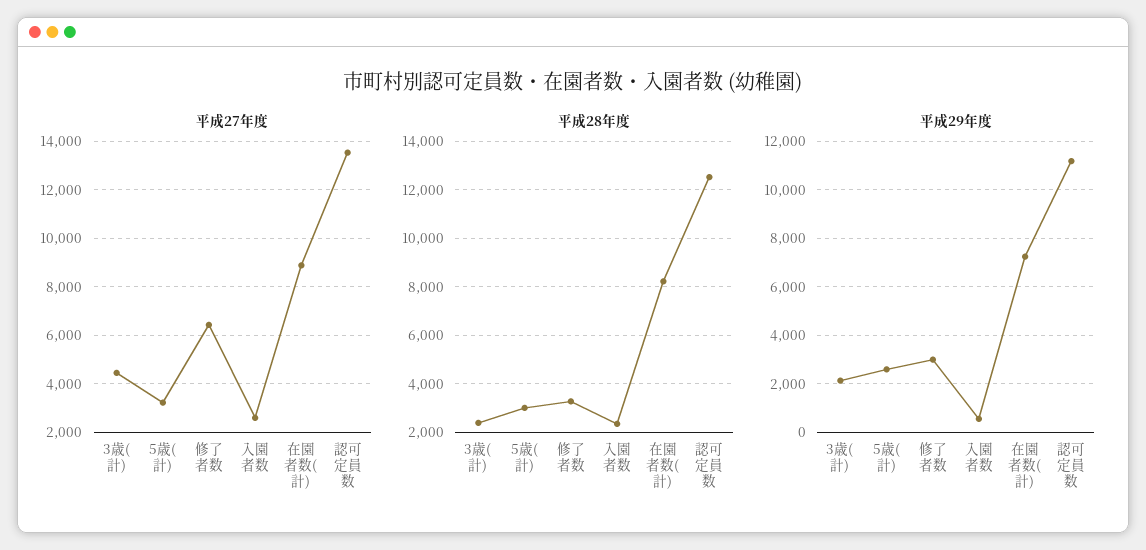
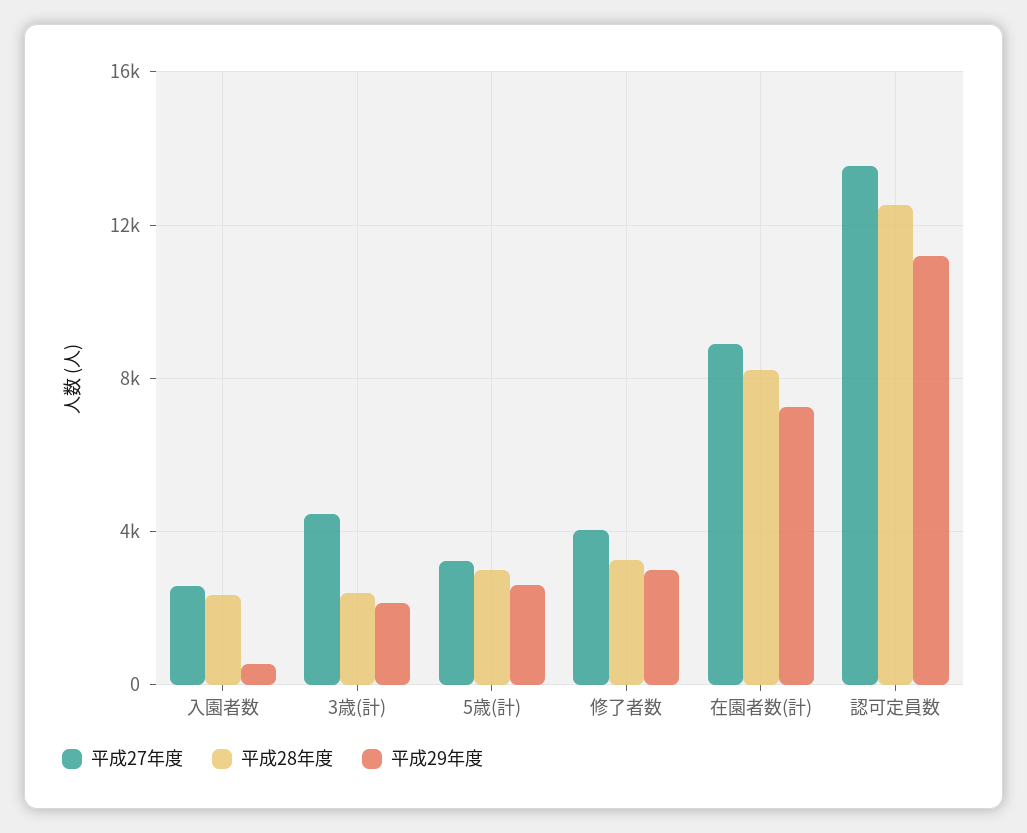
平成27年度, 修了者数: 6500 -> 4000

